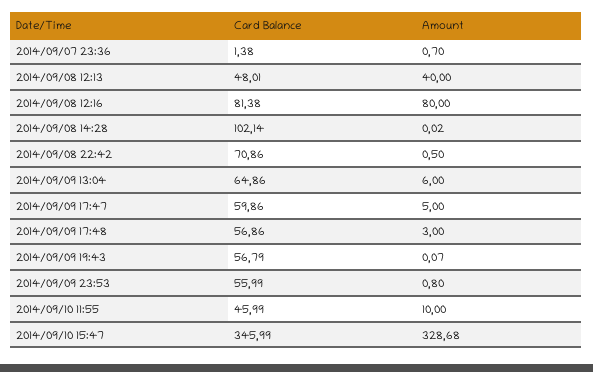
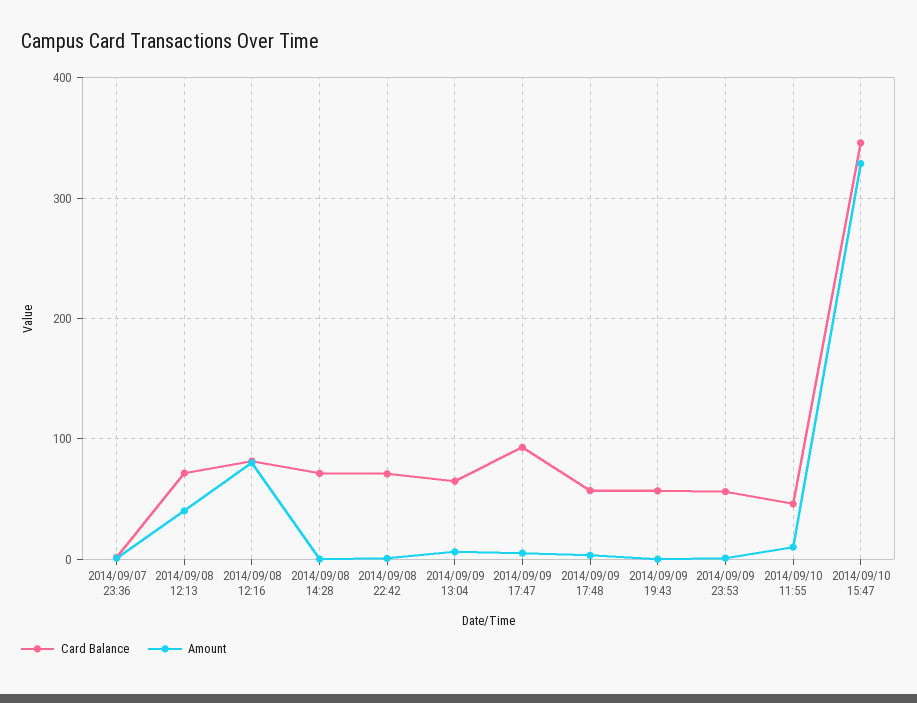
Card Balance, 2014/09/08 12:13: 48.01 -> 70
Card Balance, 2014/09/08 14:28: 102.14 -> 70
Card Balance, 2014/09/09 17:47: 59.86 -> 90

